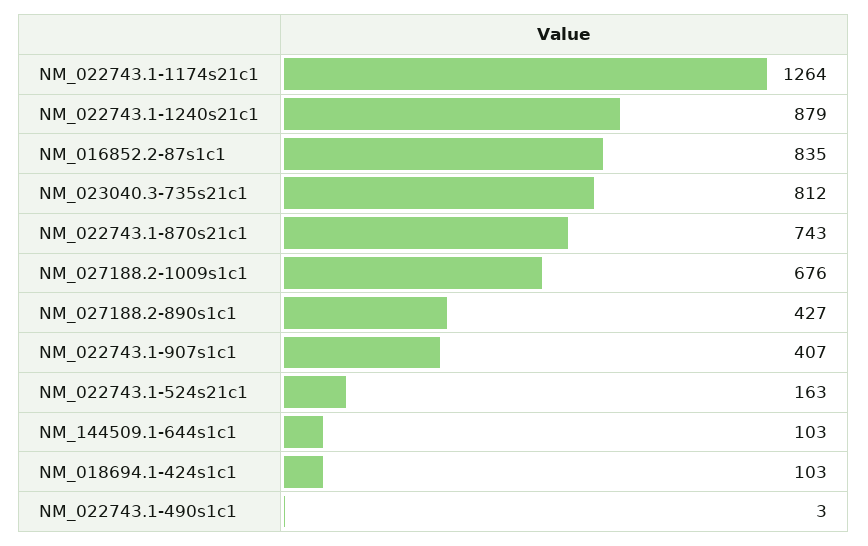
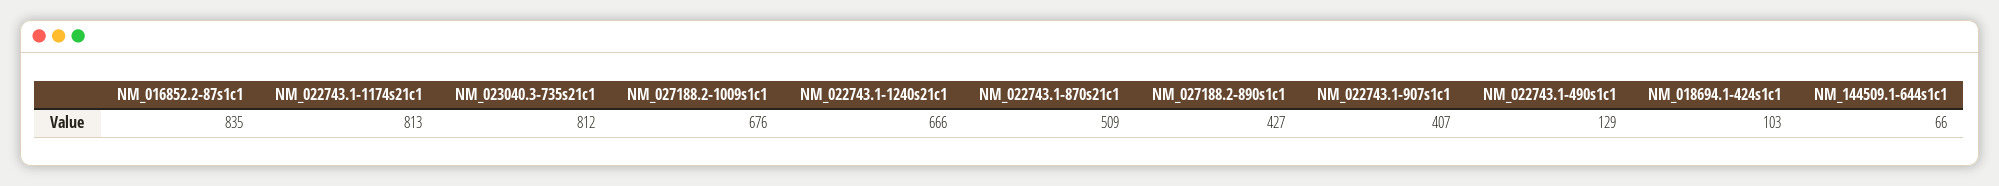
NM_022743.1-1174s21c1: 1264 -> 813
NM_022743.1-1240s21c1: 879 -> 666
NM_022743.1-870s21c1: 743 -> 509
NM_022743.1-524s21c1: 163 -> none
NM_144509.1-644s1c1: 103 -> 66
NM_022743.1-490s1c1: 3 -> 129

